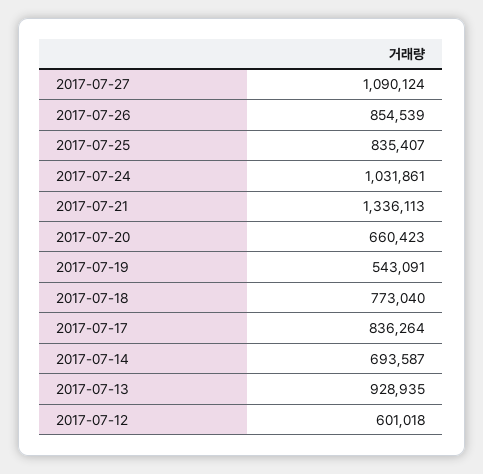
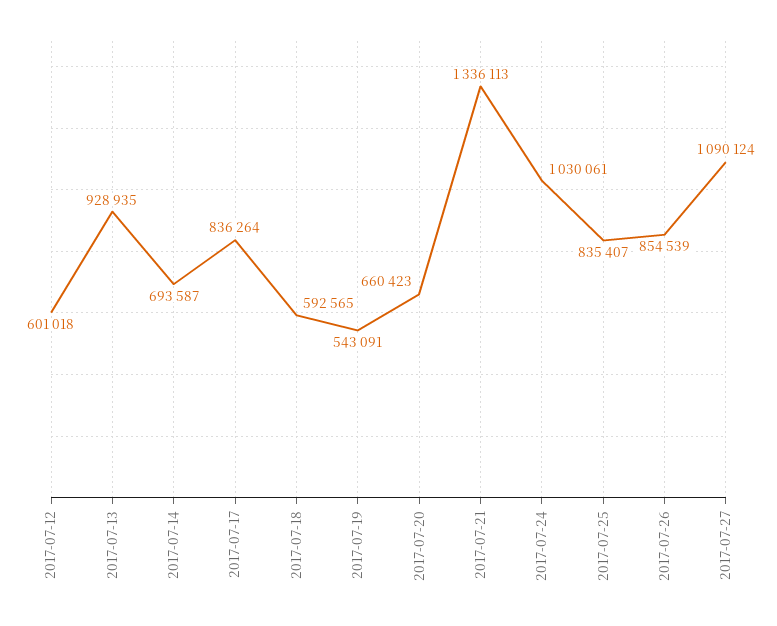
2017-07-24: 1031861 -> 1030061
2017-07-18: 773040 -> 592565

